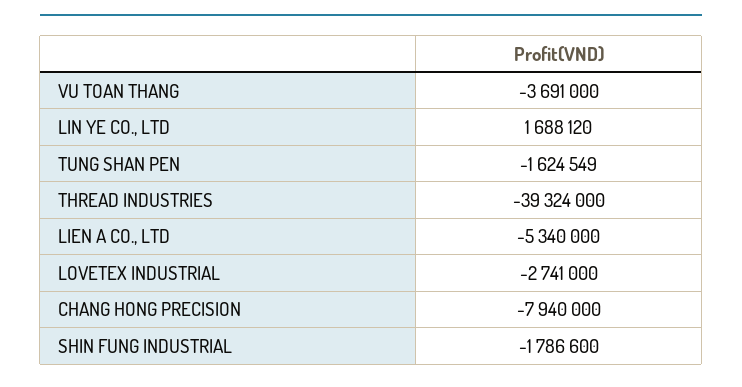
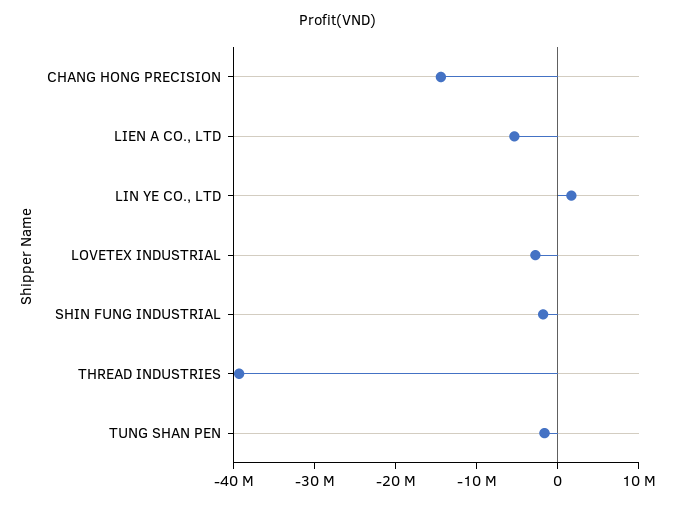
VU TOAN THANG: -3691000 -> none
CHANG HONG PRECISION: -7940000 -> -14000000

